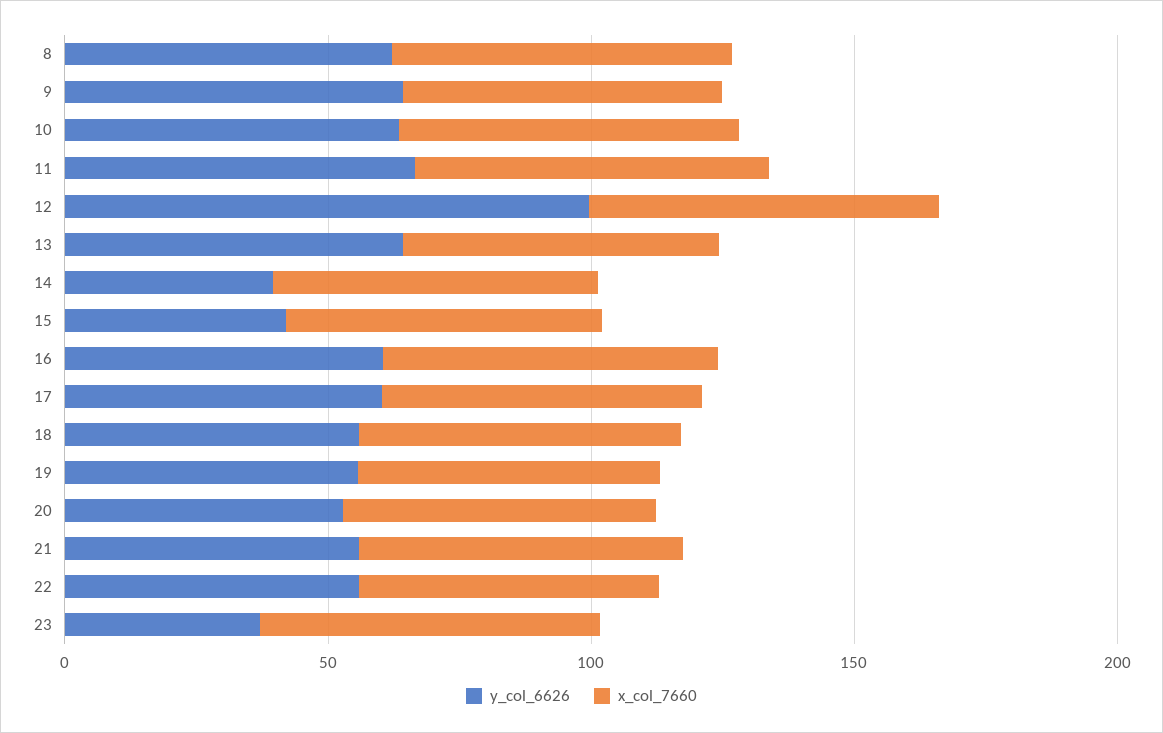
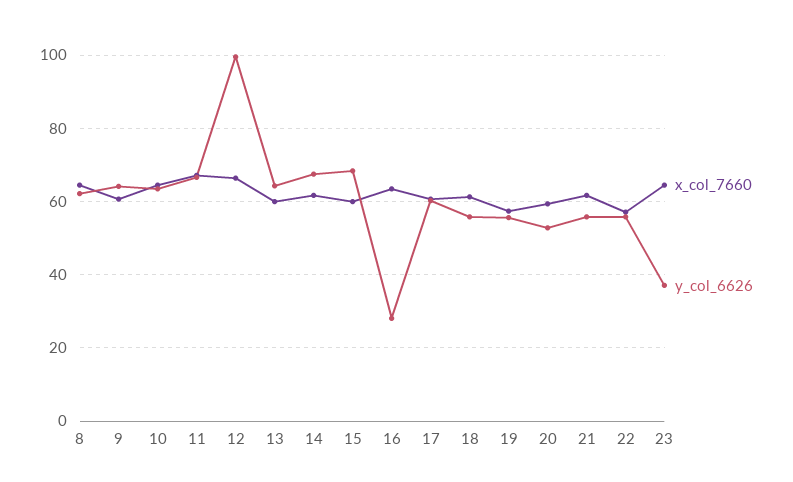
y_col_6626, 14: 40 -> 68
y_col_6626, 15: 40 -> 68
y_col_6626, 16: 60 -> 28

